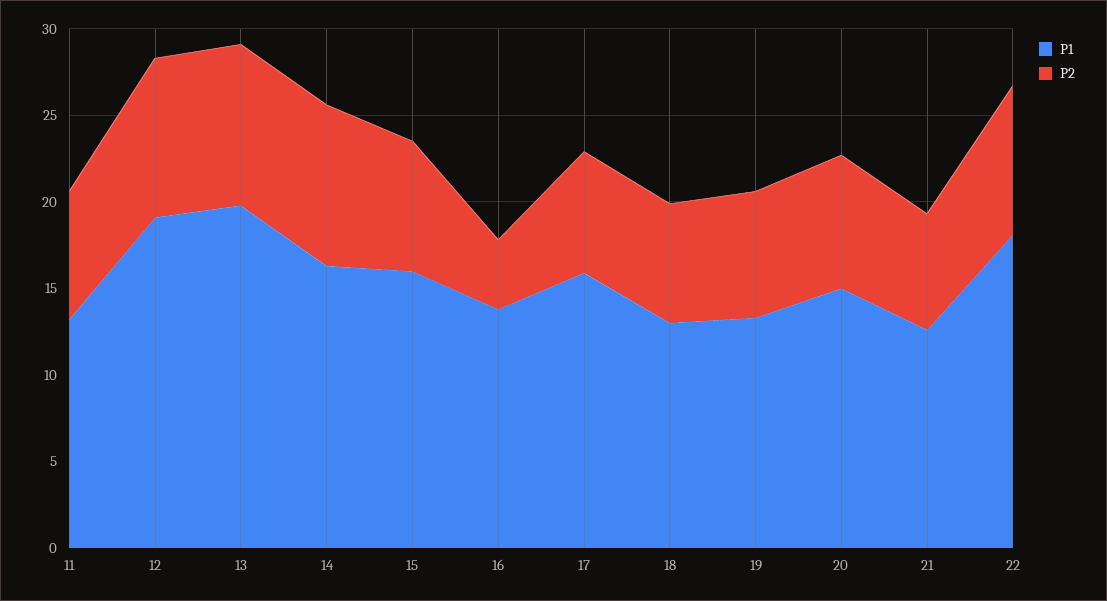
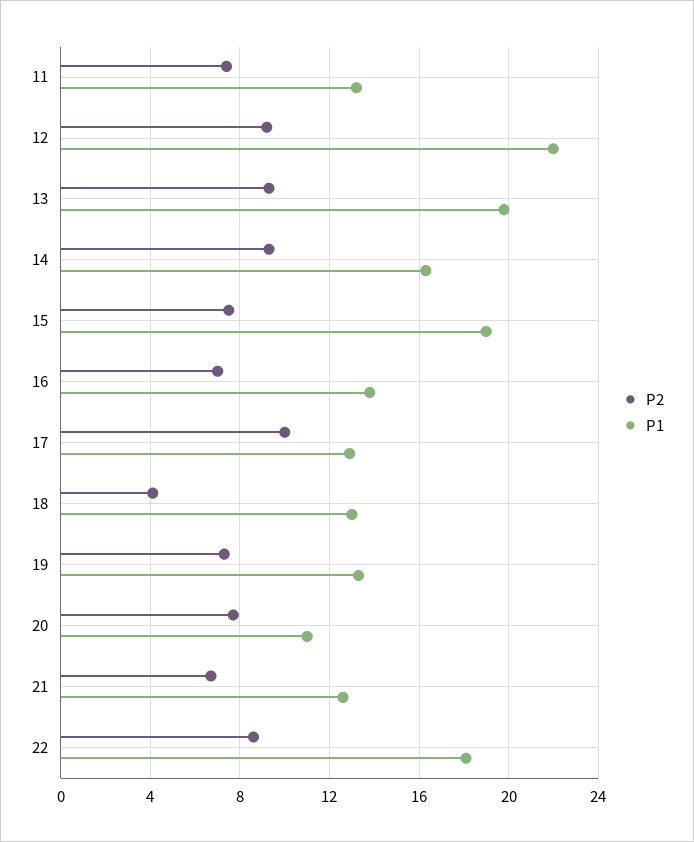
P1, 12: 19 -> 22
P1, 15: 16 -> 19
P2, 16: 4 -> 7
P1, 17: 16 -> 13
P2, 17: 7 -> 10
P2, 18: 7 -> 4
P1, 20: 15 -> 11

